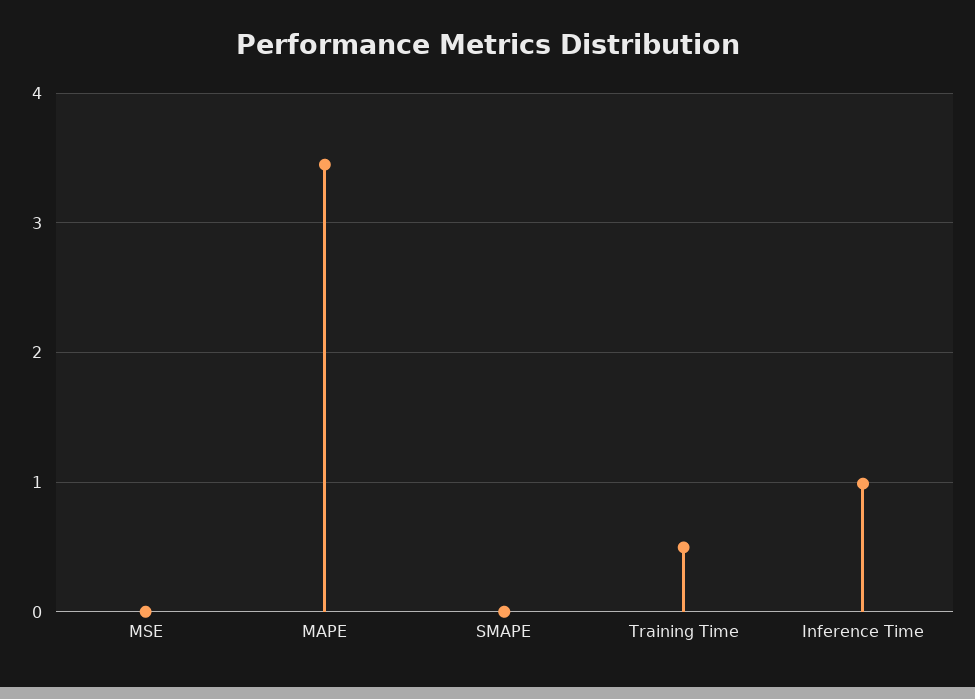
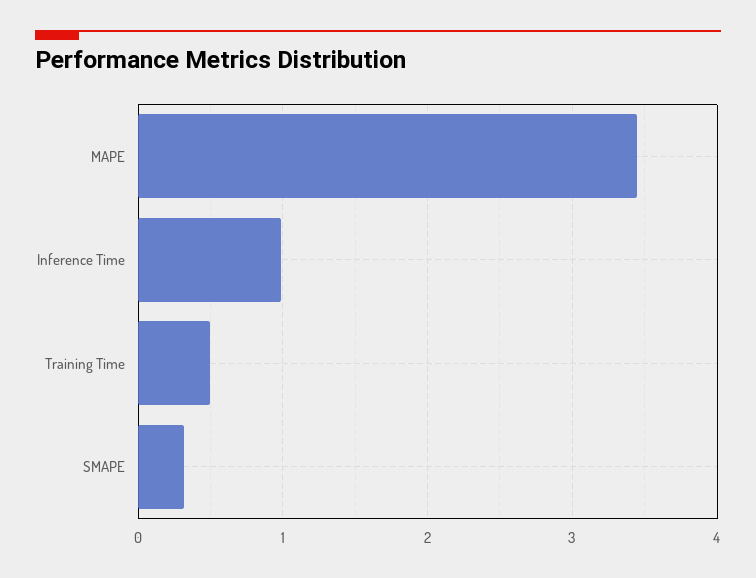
MSE: 0 -> none
SMAPE: 0 -> 0.3

